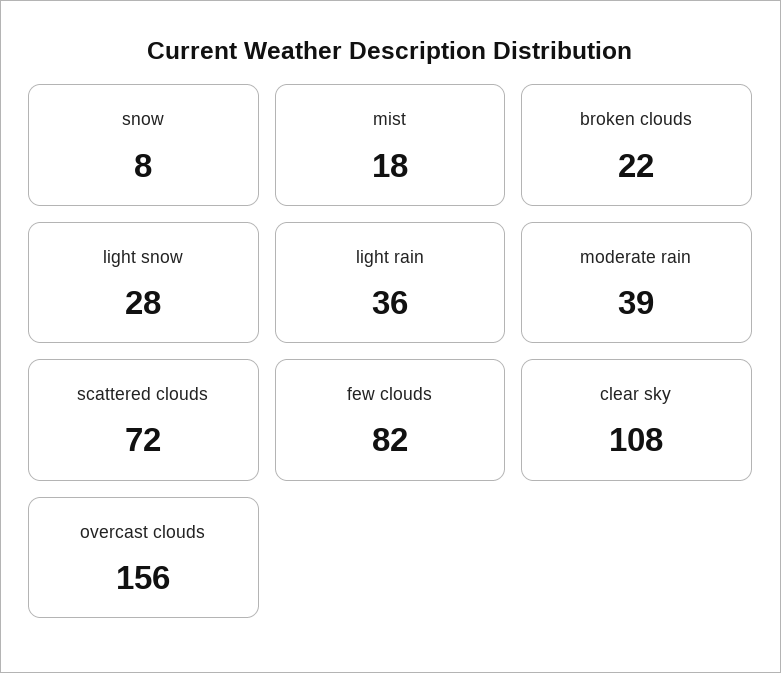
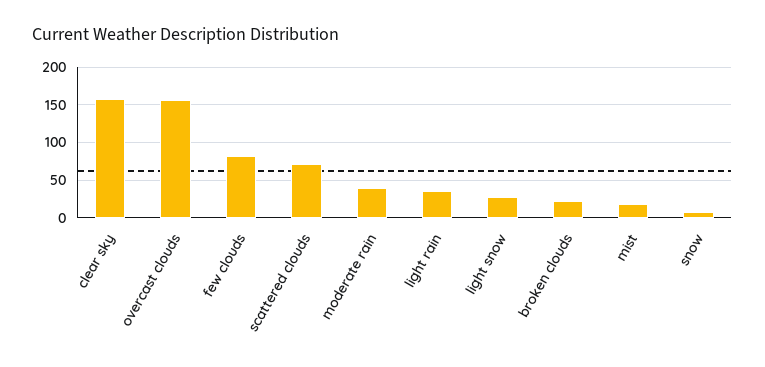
clear sky: 108 -> 160

